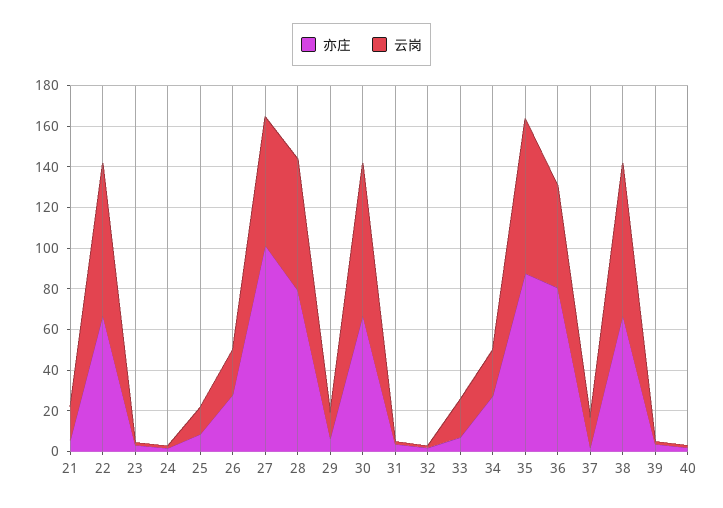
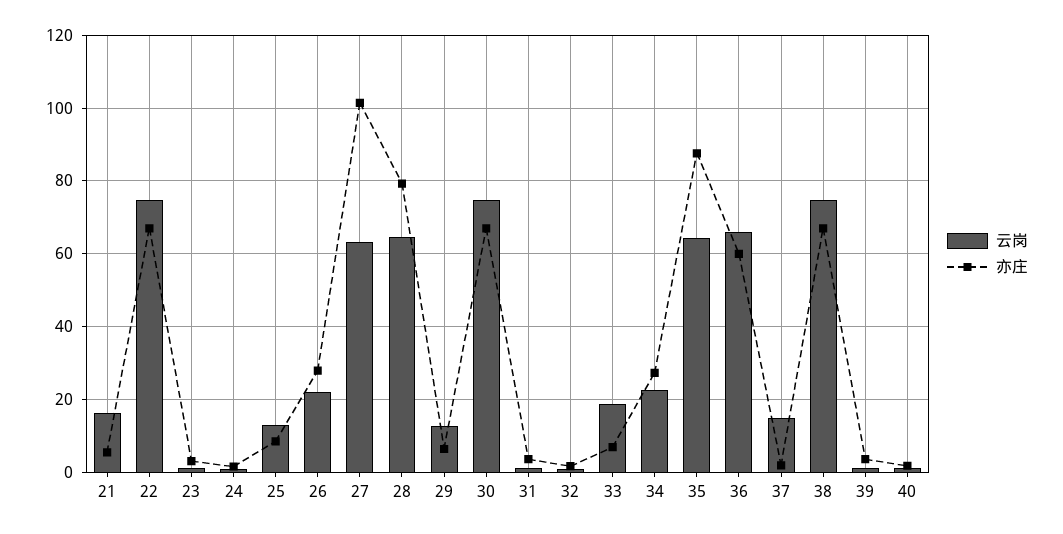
云岗, 35: 75 -> 64
亦庄, 36: 80 -> 60
云岗, 36: 50 -> 66

